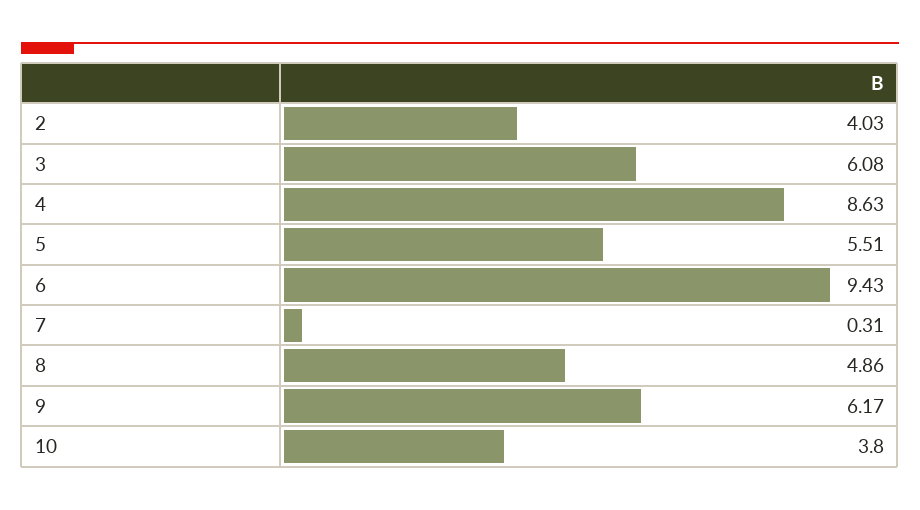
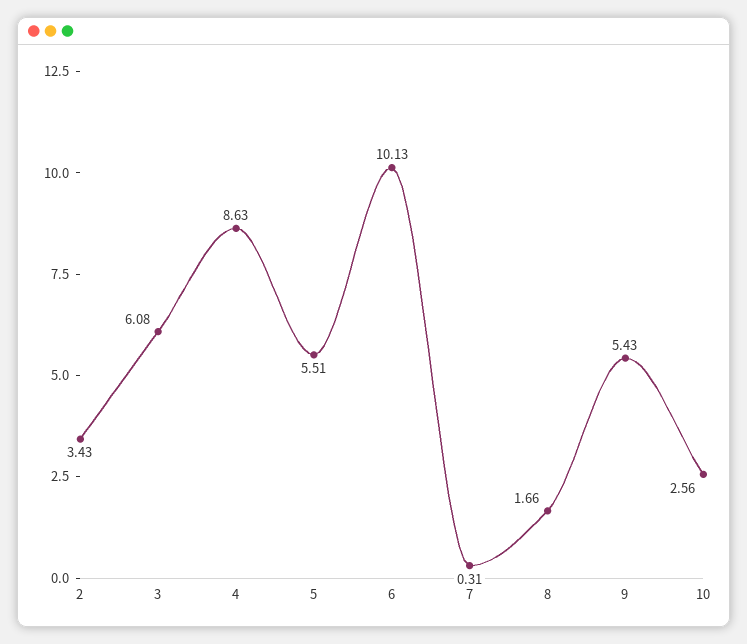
2: 4.03 -> 3.43
6: 9.43 -> 10.13
8: 4.86 -> 1.66
9: 6.17 -> 5.43
10: 3.8 -> 2.56

